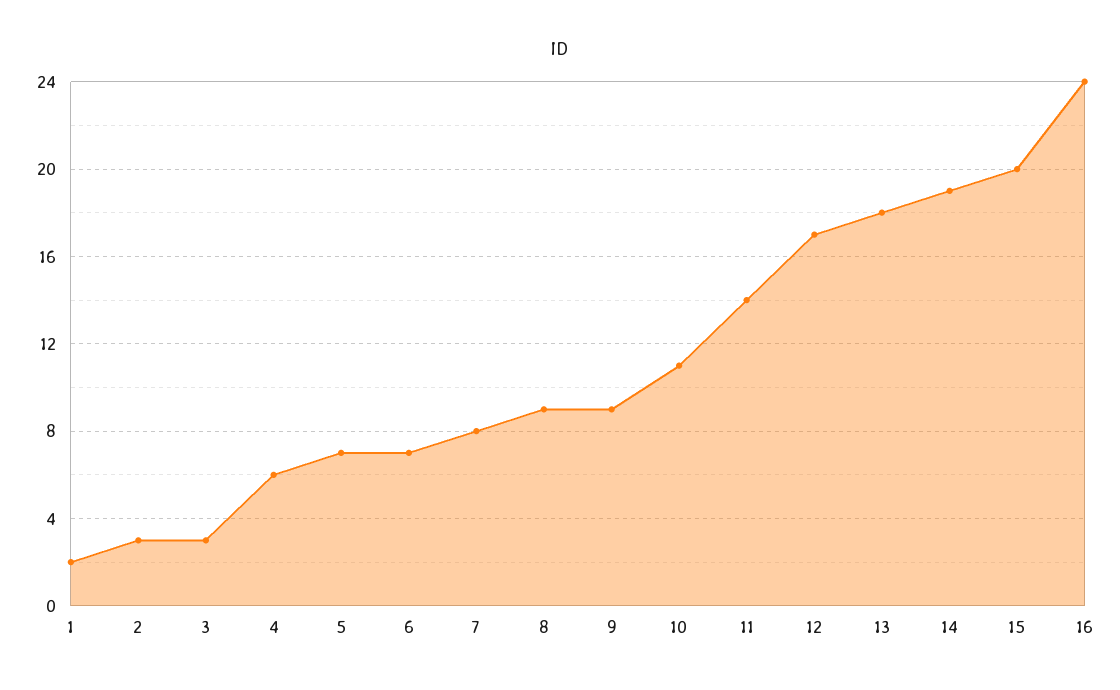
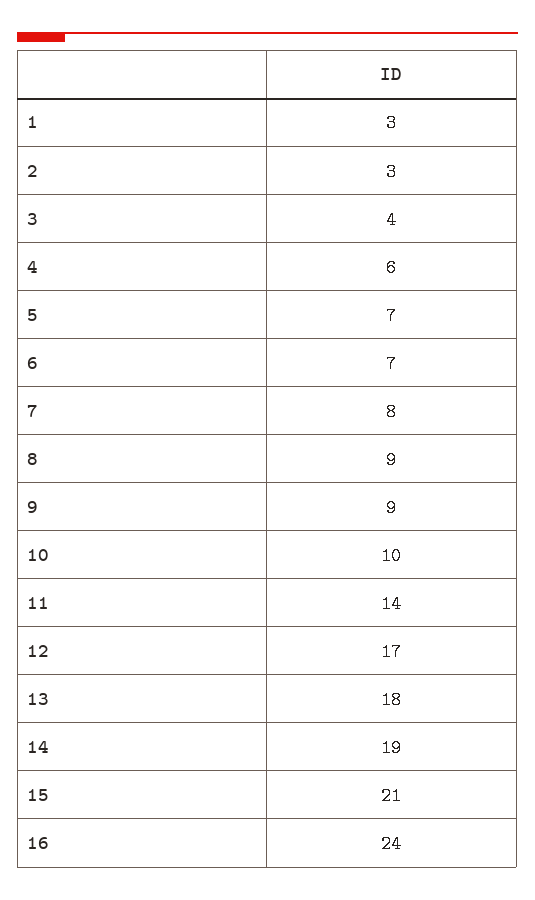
1: 2 -> 3
3: 3 -> 4
10: 11 -> 10
15: 20 -> 21

